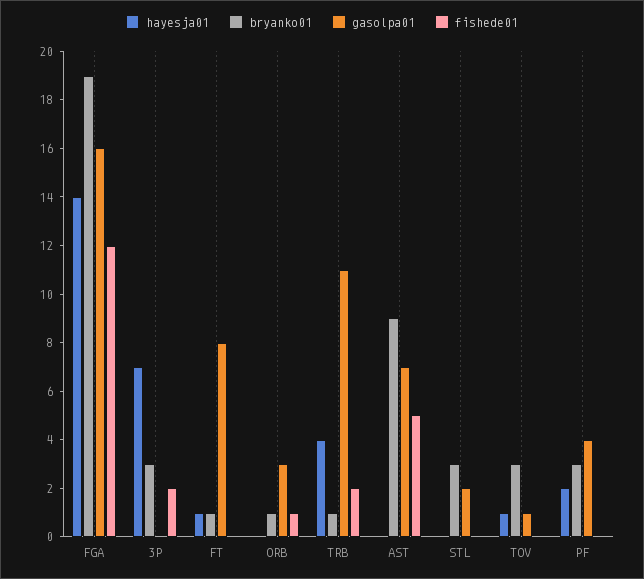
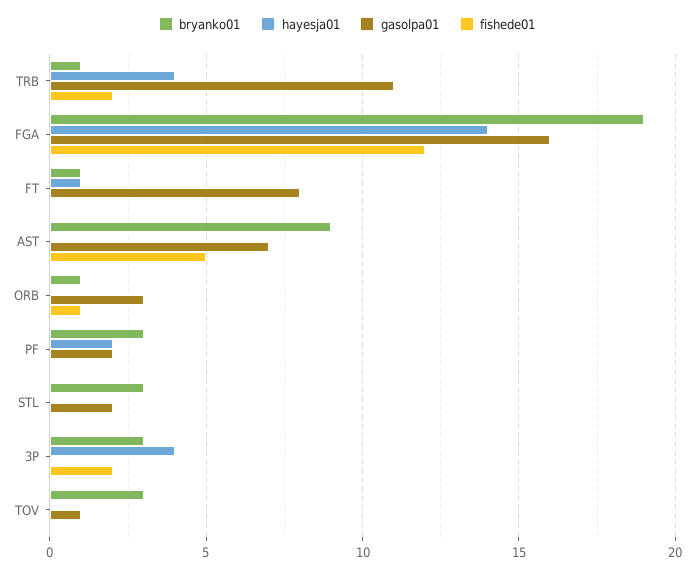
hayesja01, 3P: 7 -> 4
hayesja01, TOV: 1 -> 0
gasolpa01, PF: 4 -> 2

